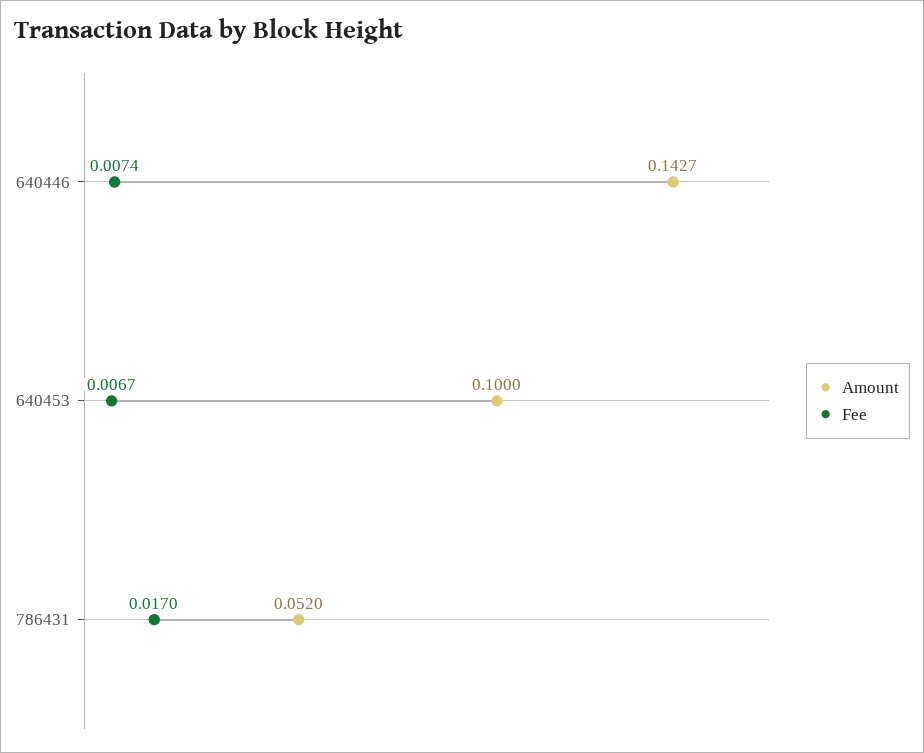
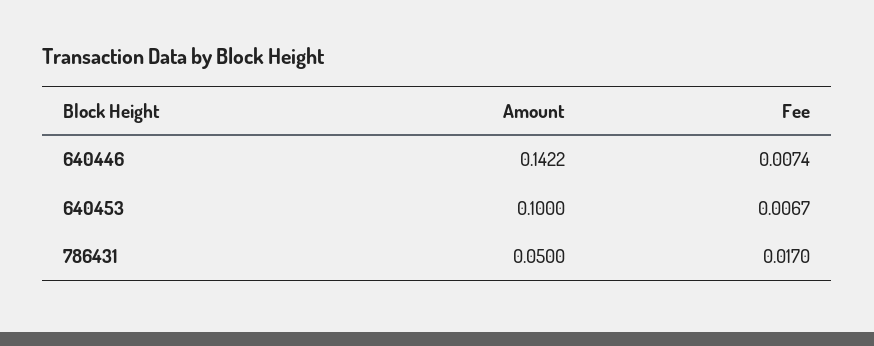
Amount, 640446: 0.1427 -> 0.1422
Amount, 786431: 0.052 -> 0.05

